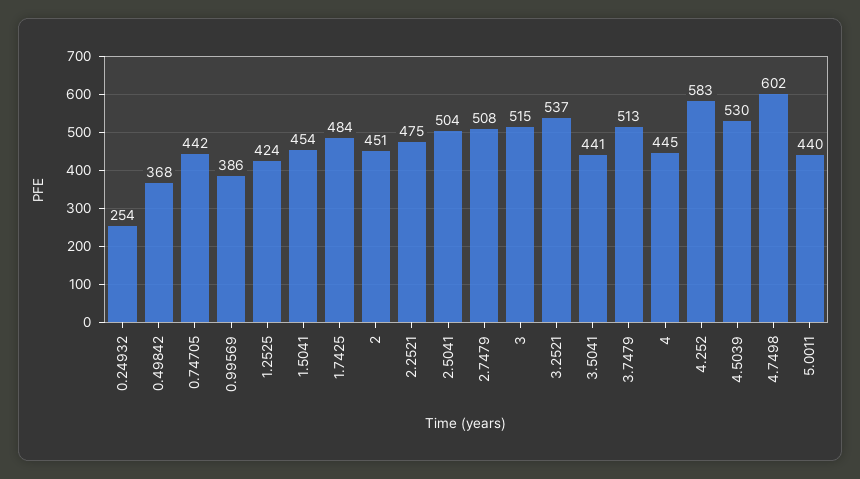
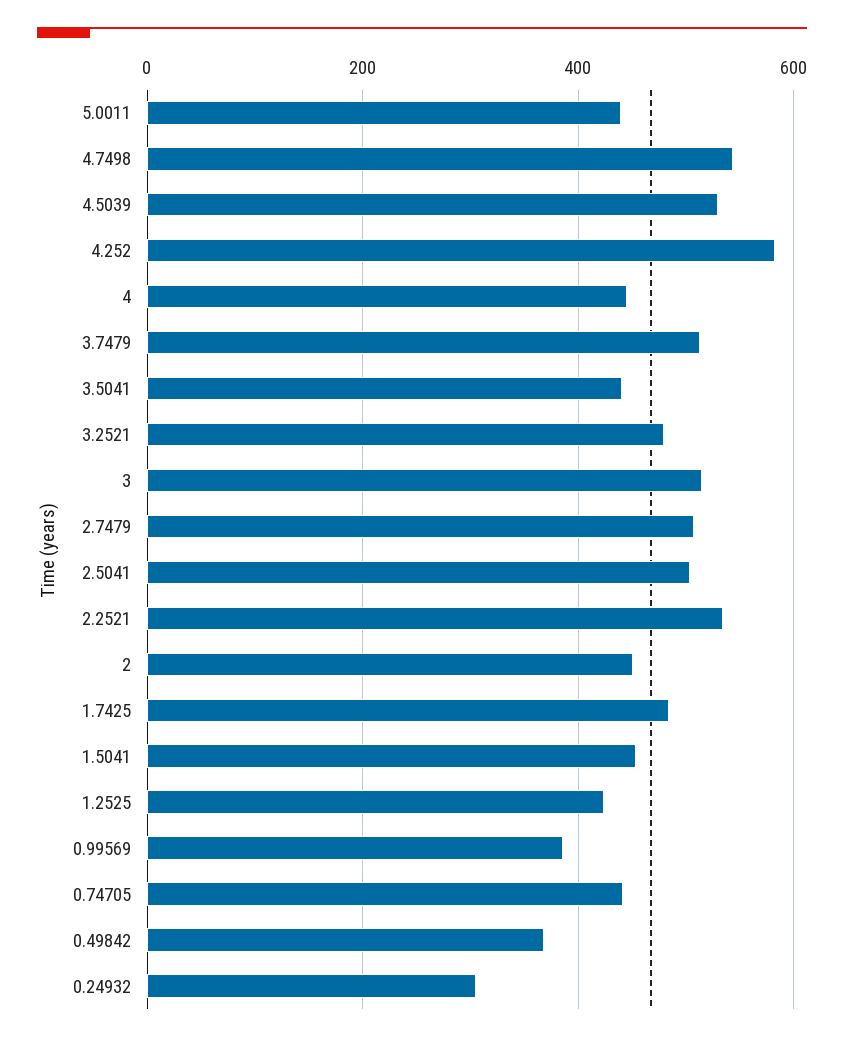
0.24932: 254 -> 300
2.2521: 475 -> 540
3.2521: 537 -> 480
4.7498: 602 -> 540

